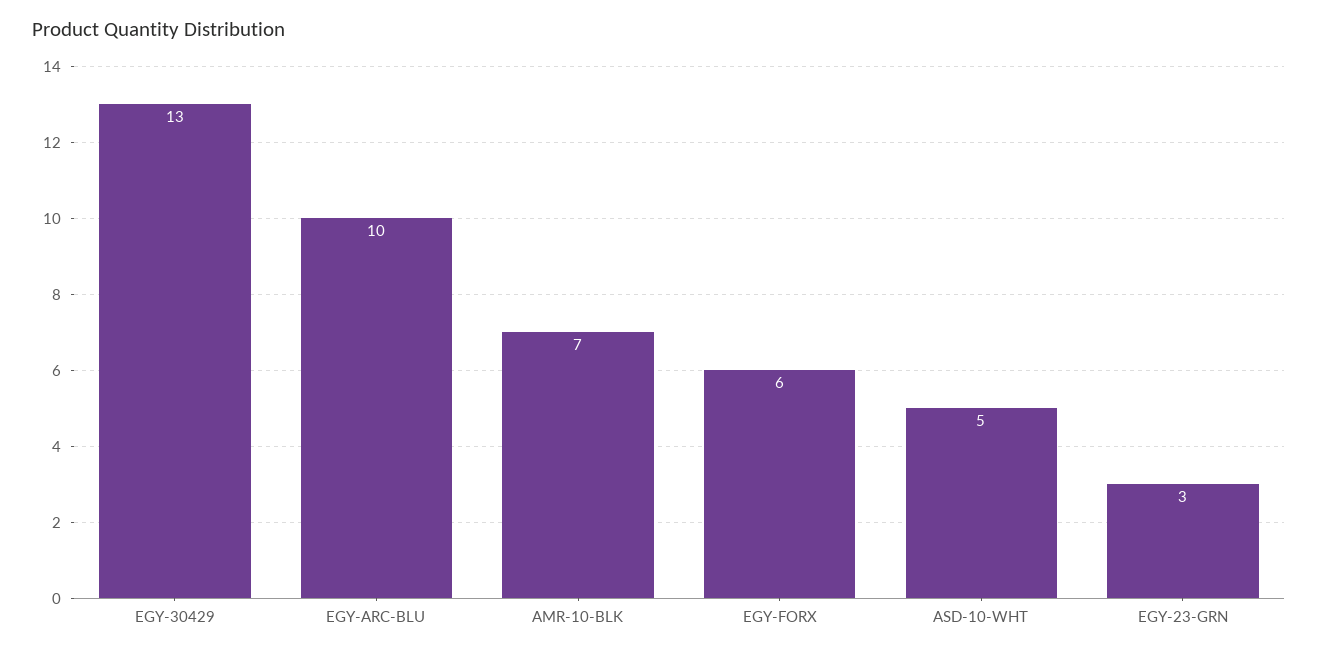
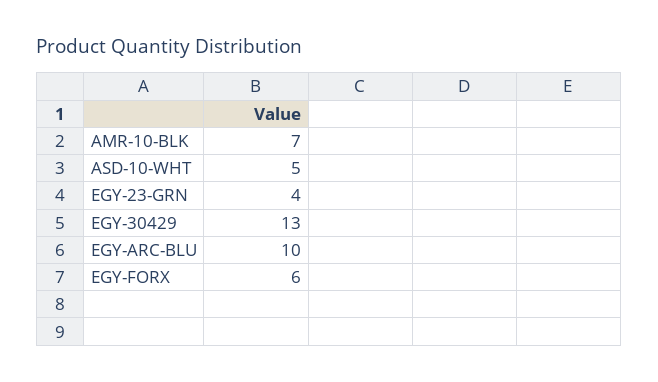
EGY-23-GRN: 3 -> 4

